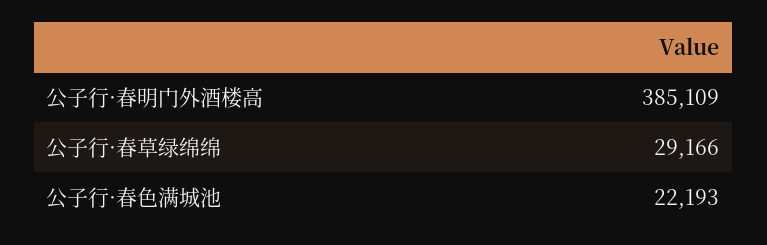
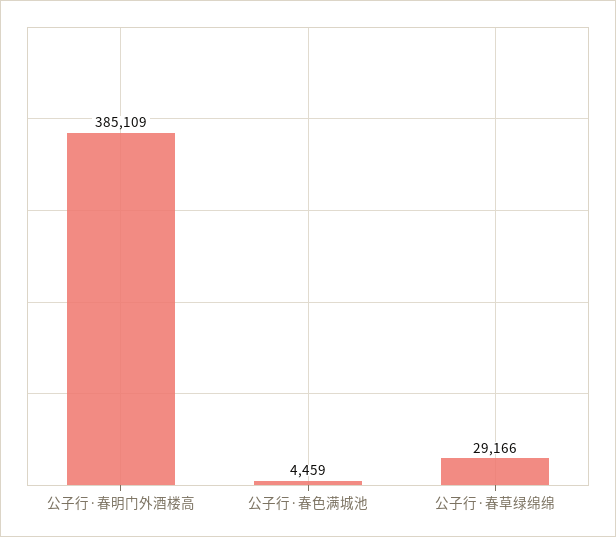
公子行·春色满城池: 22193 -> 4459

